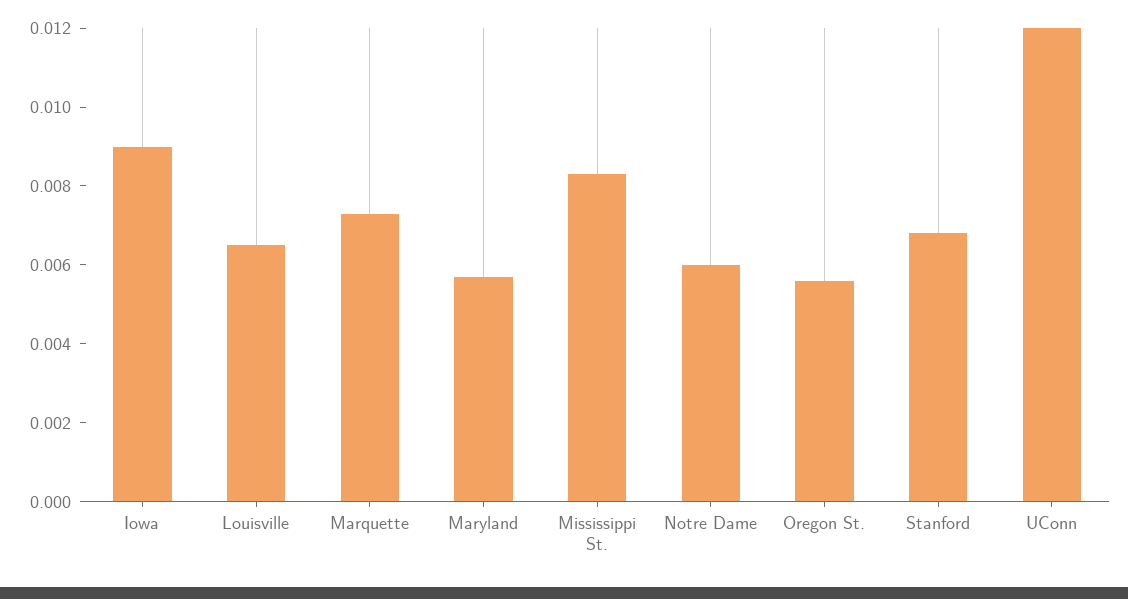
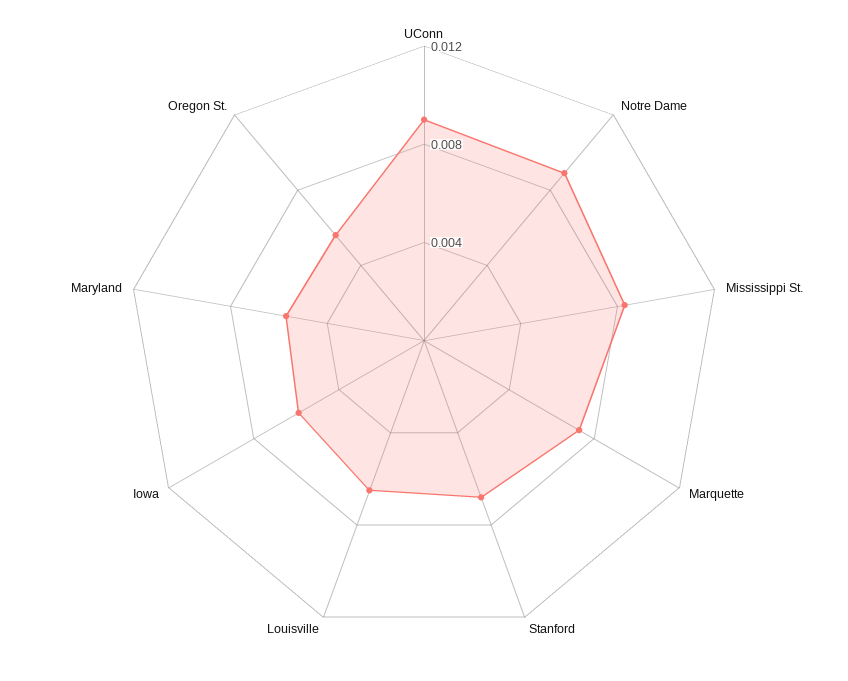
Iowa: 0.009 -> 0.006
Notre Dame: 0.006 -> 0.009
UConn: 0.012 -> 0.009

